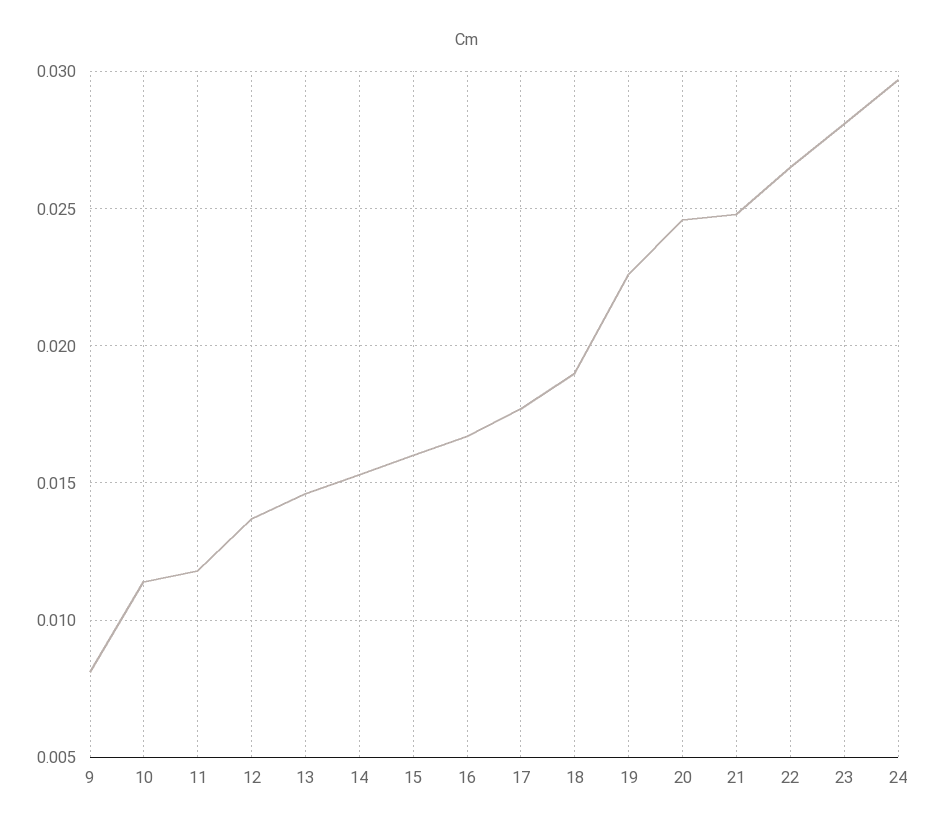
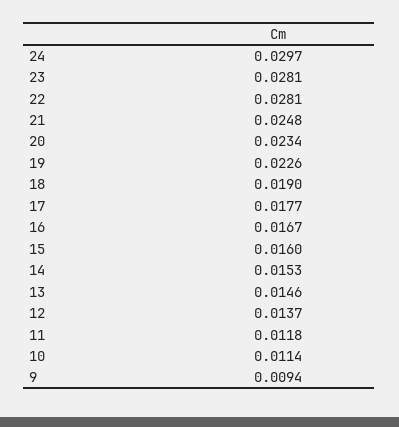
9: 0.008 -> 0.0094
20: 0.0245 -> 0.0234
22: 0.0265 -> 0.0281

